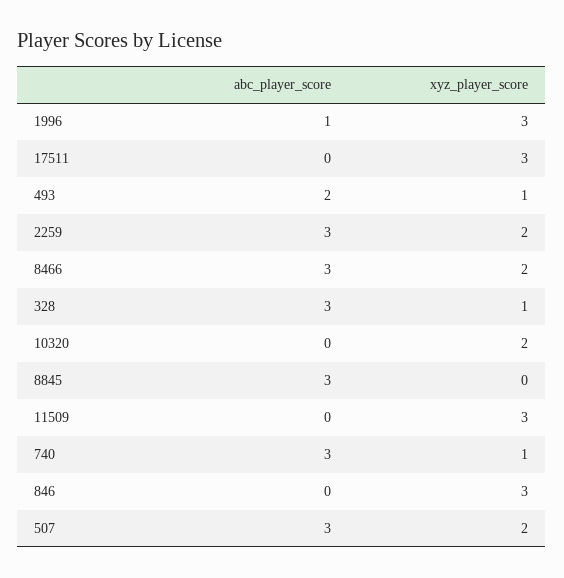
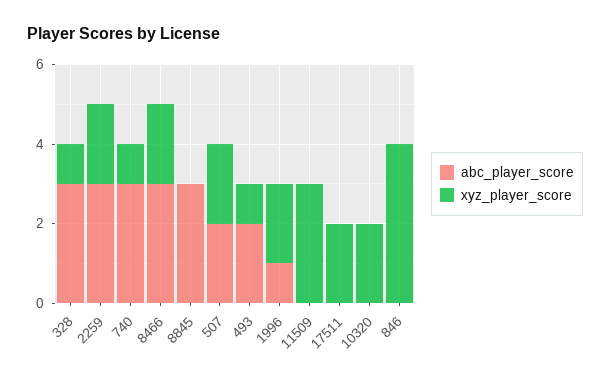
xyz_player_score, 1996: 3 -> 2
xyz_player_score, 17511: 3 -> 2
xyz_player_score, 846: 3 -> 4
abc_player_score, 507: 3 -> 2

